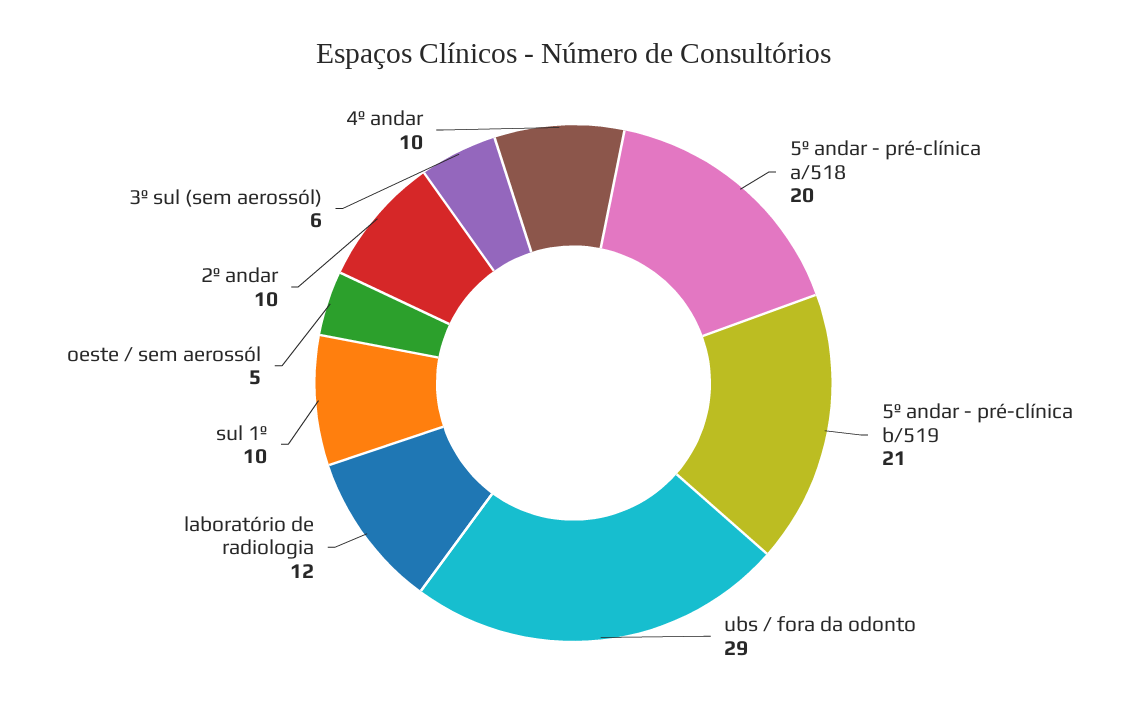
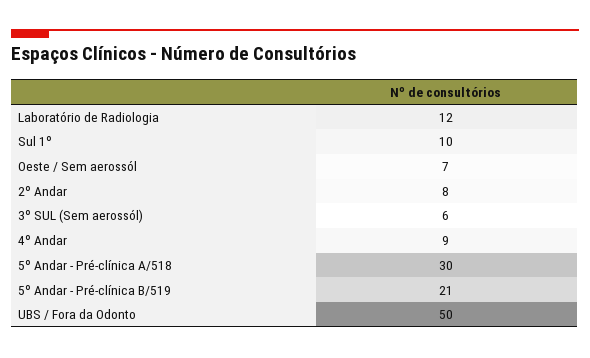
5º andar - pré-clínica a/518: 20 -> 30
ubs / fora da odonto: 29 -> 50
oeste / sem aerossól: 5 -> 7
2º andar: 10 -> 8
4º andar: 10 -> 9

